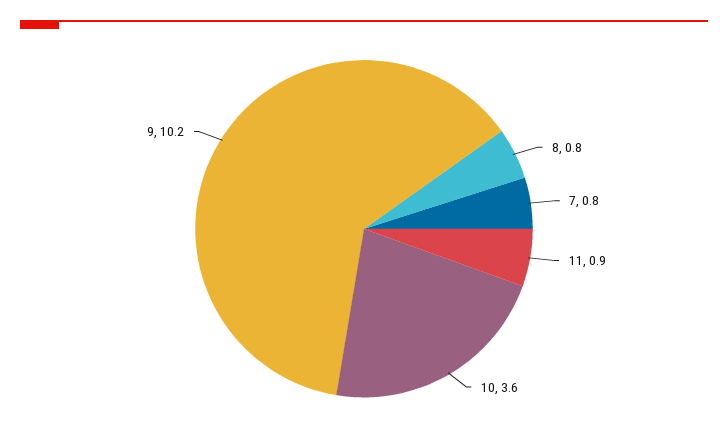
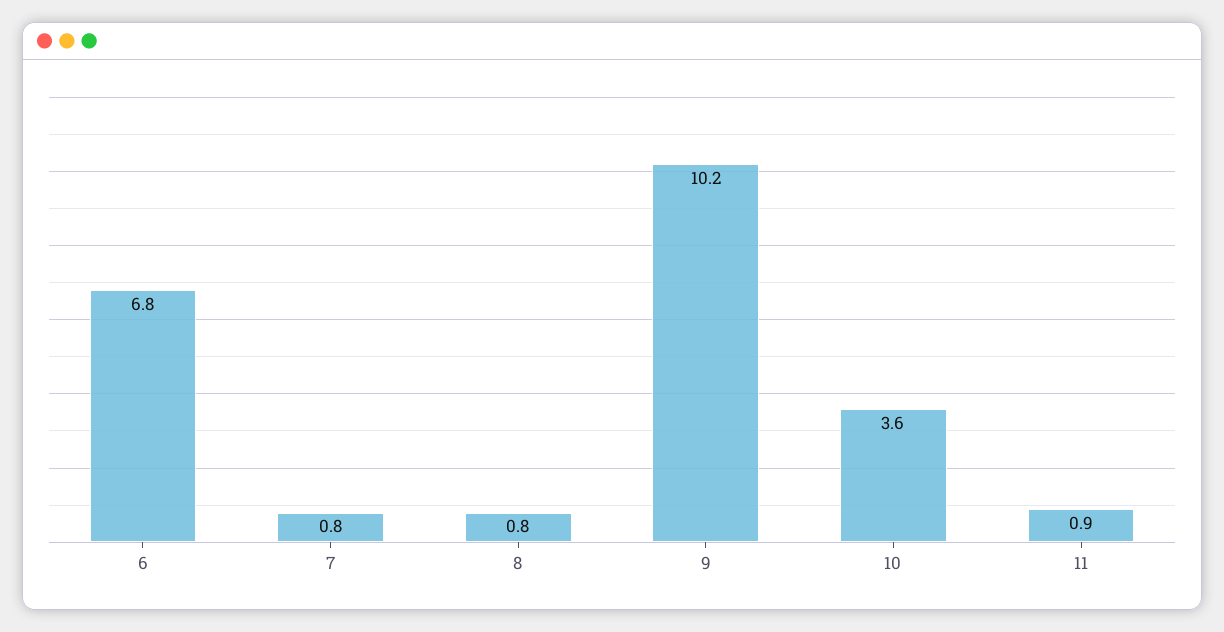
6: none -> 6.8

